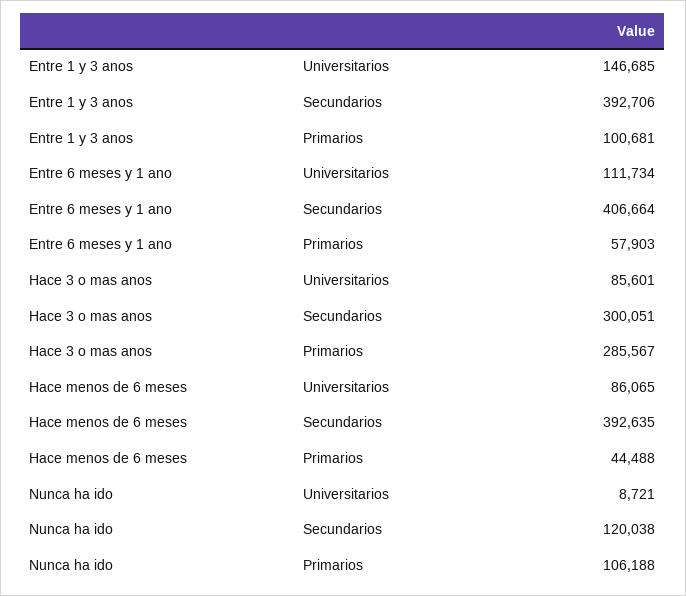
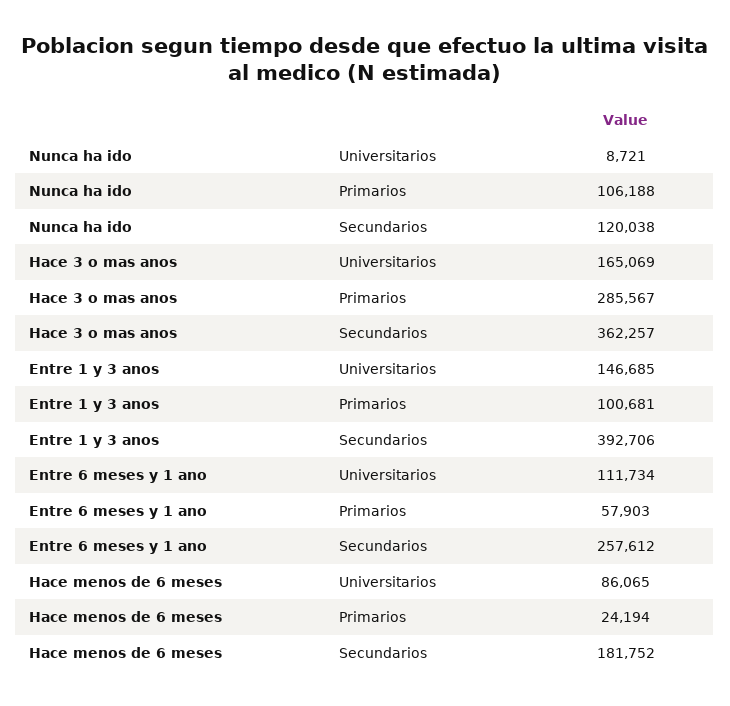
Entre 6 meses y 1 ano, Secundarios: 406664 -> 257612
Hace 3 o mas anos, Universitarios: 85601 -> 165069
Hace 3 o mas anos, Secundarios: 300051 -> 362257
Hace menos de 6 meses, Secundarios: 392635 -> 181752
Hace menos de 6 meses, Primarios: 44488 -> 24194

